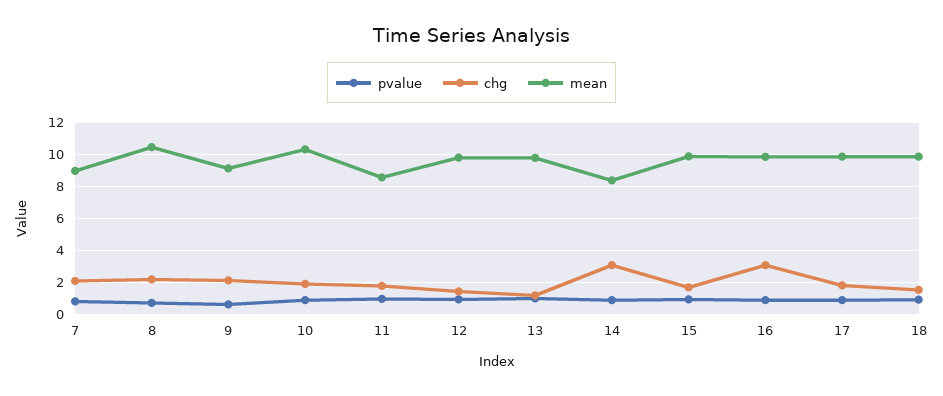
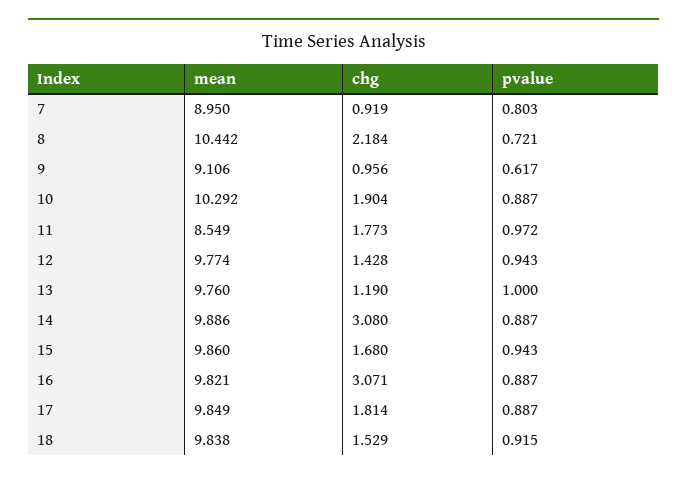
chg, 7: 2 -> 0.919
chg, 9: 2 -> 0.956
mean, 14: 8.5 -> 9.886

